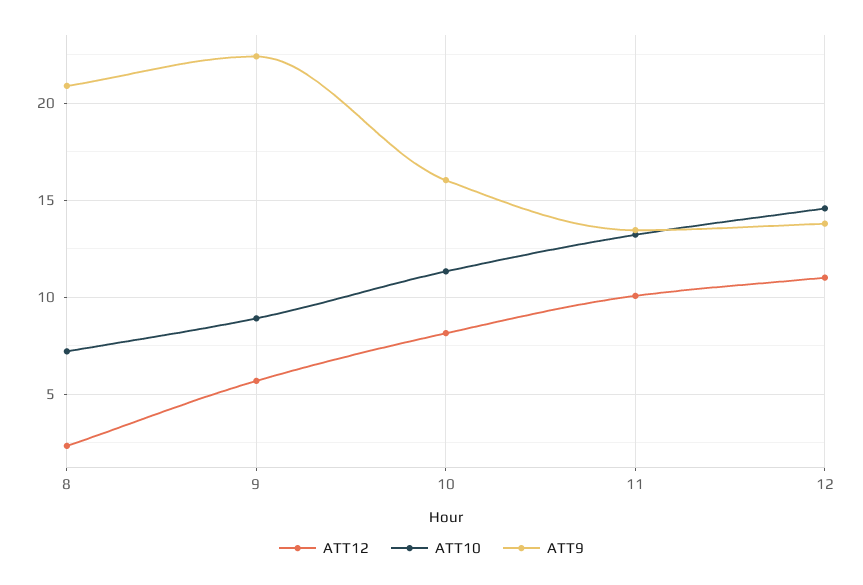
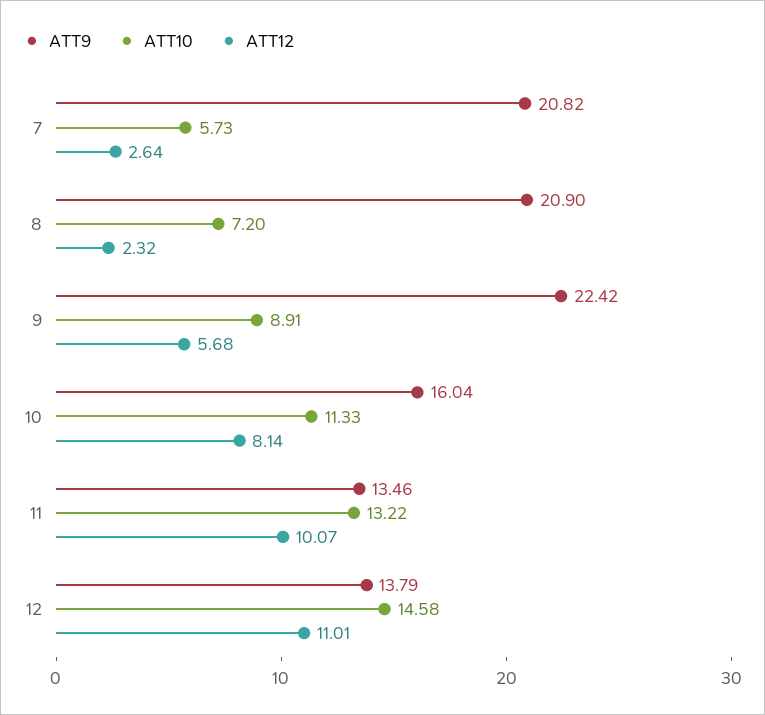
ATT9, 7: none -> 20.82
ATT10, 7: none -> 5.73
ATT12, 7: none -> 2.64

